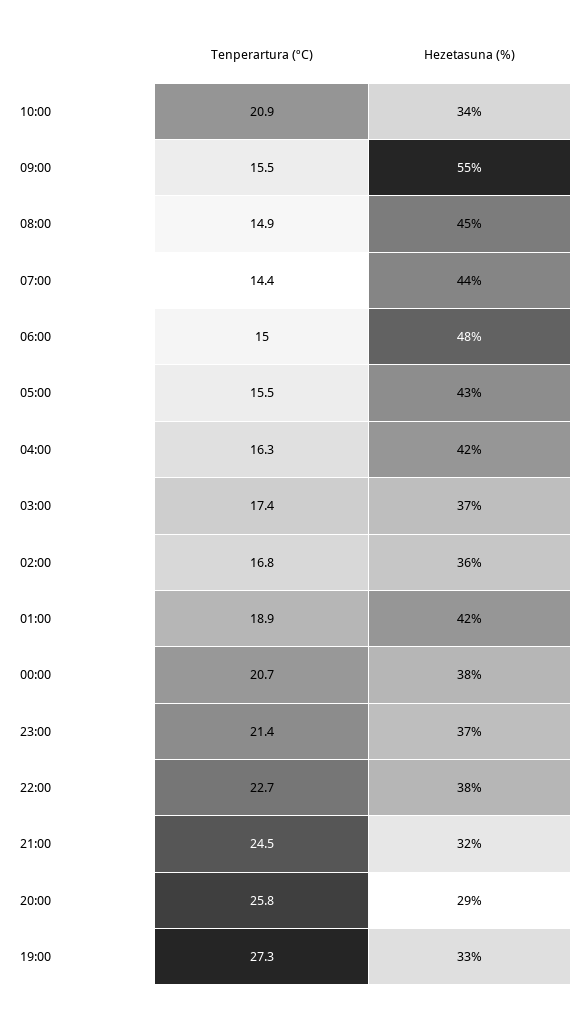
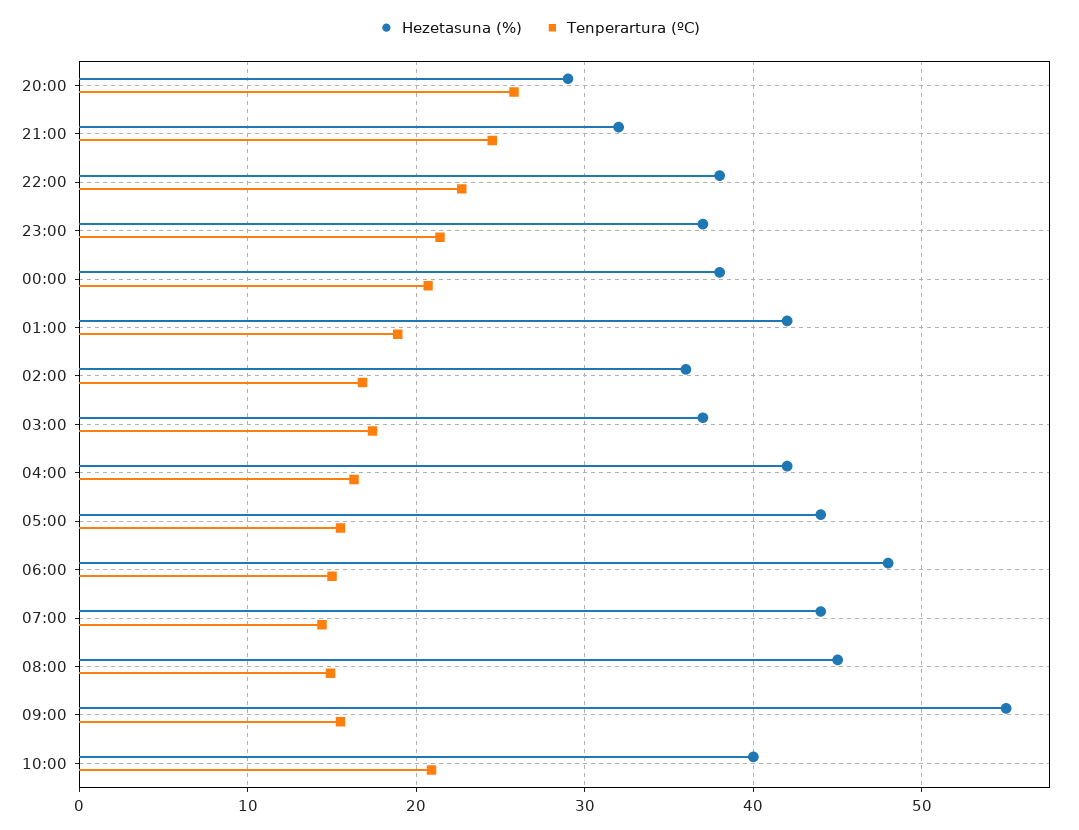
Hezetasuna (%), 10:00: 34 -> 40
Hezetasuna (%), 05:00: 43 -> 44
Tenperartura (ºC), 19:00: 27.3 -> none
Hezetasuna (%), 19:00: 33 -> none

